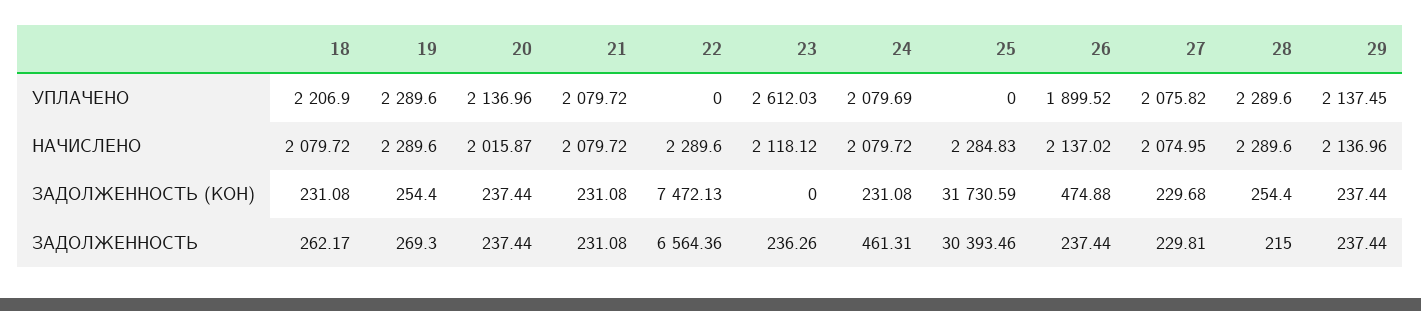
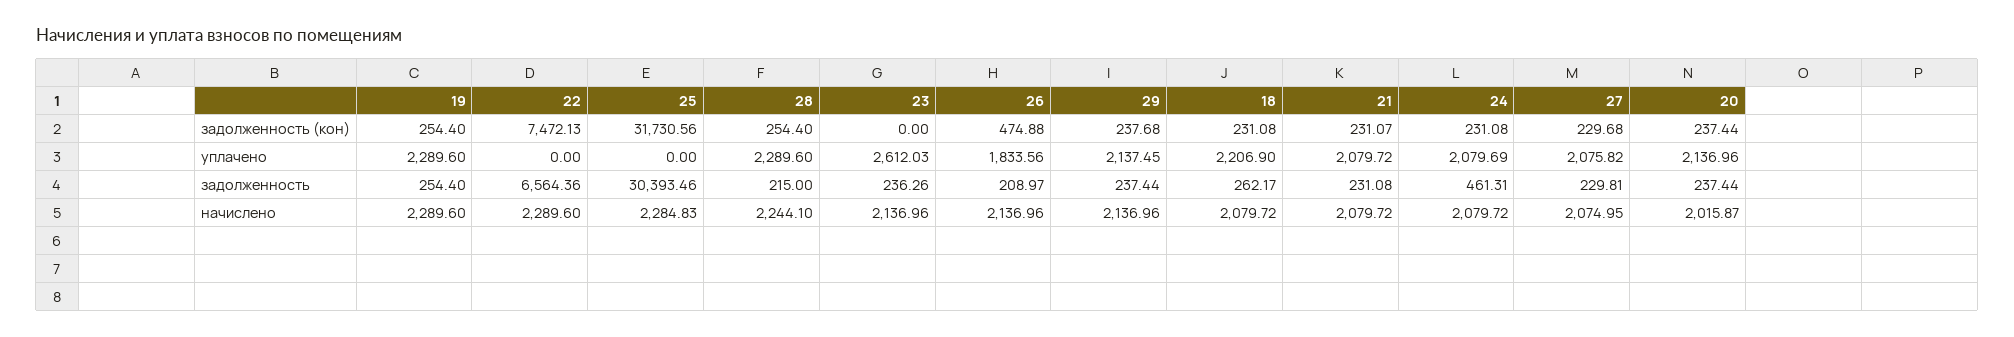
26, УПЛАЧЕНО: 1899.52 -> 1833.56
23, НАЧИСЛЕНО: 2118.12 -> 2136.96
26, НАЧИСЛЕНО: 2137.02 -> 2136.96
28, НАЧИСЛЕНО: 2289.6 -> 2244.1
21, ЗАДОЛЖЕННОСТЬ (КОН): 231.08 -> 231.07
25, ЗАДОЛЖЕННОСТЬ (КОН): 31730.59 -> 31730.56
29, ЗАДОЛЖЕННОСТЬ (КОН): 237.44 -> 237.68
19, ЗАДОЛЖЕННОСТЬ: 269.3 -> 254.4
26, ЗАДОЛЖЕННОСТЬ: 237.44 -> 208.97

